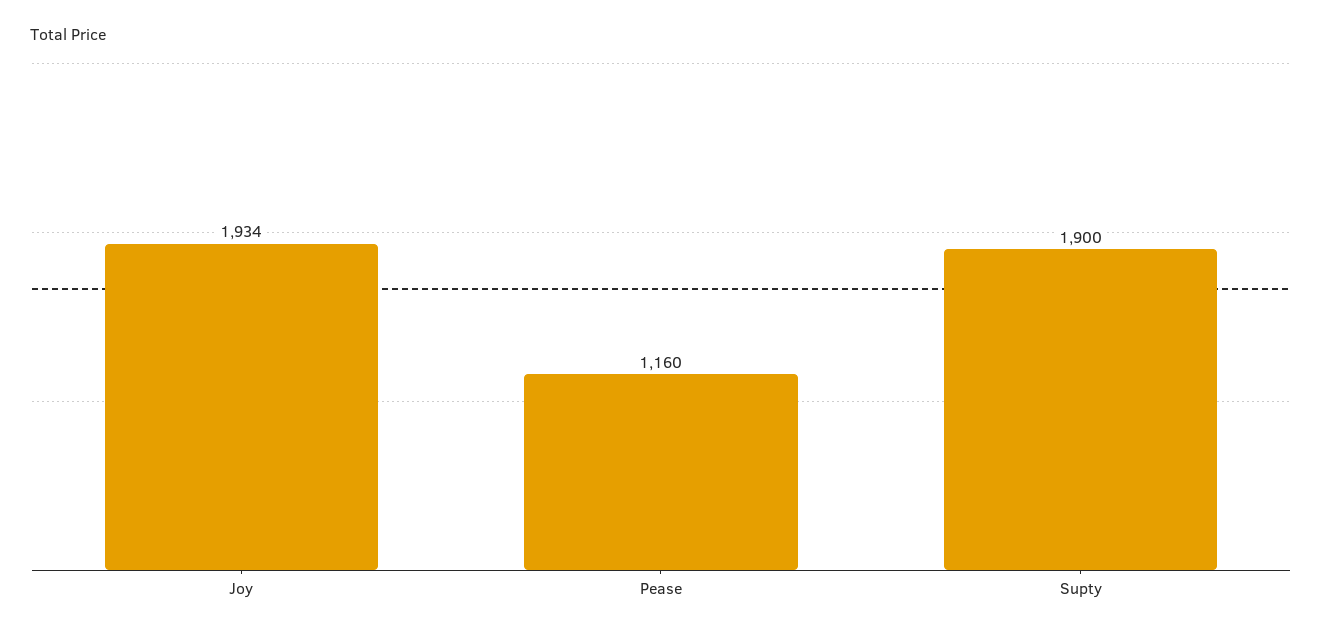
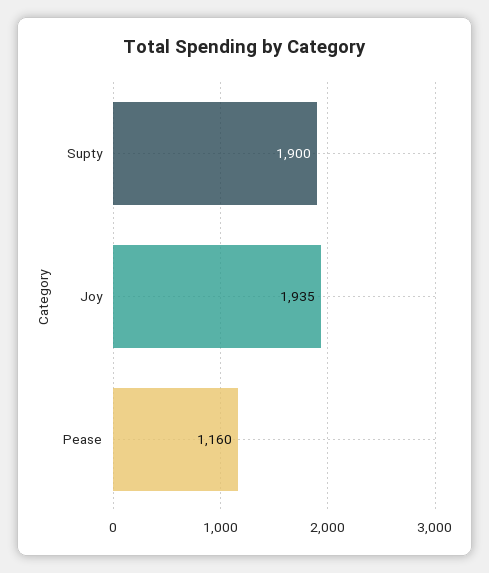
Joy: 1934 -> 1935

